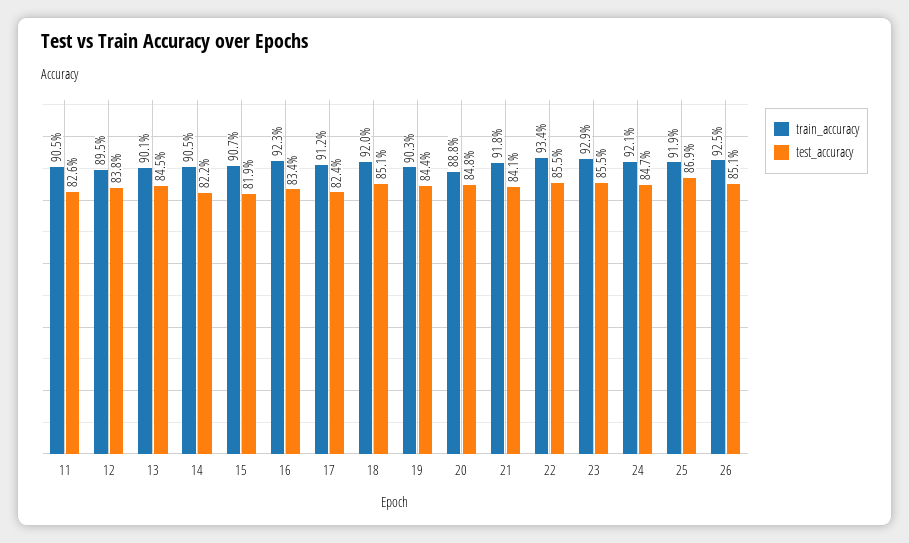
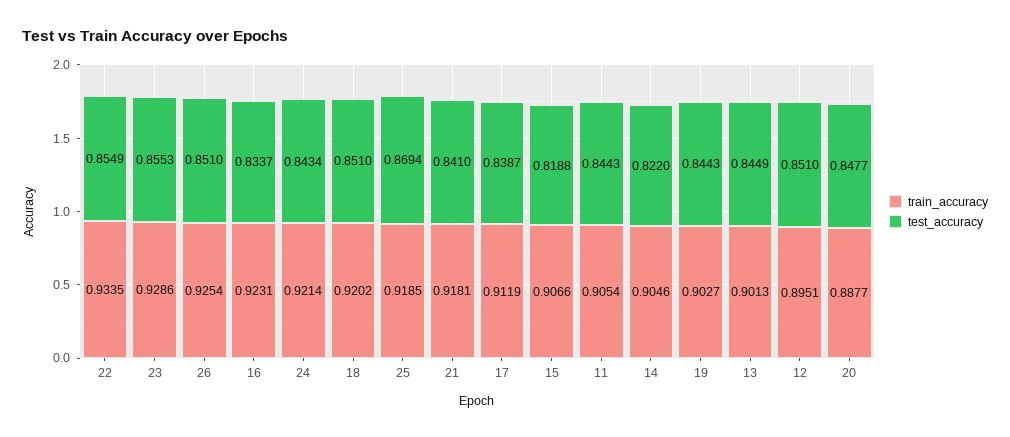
test_accuracy, 11: 0.826 -> 0.8443
test_accuracy, 12: 0.838 -> 0.851
test_accuracy, 17: 0.824 -> 0.8387
test_accuracy, 24: 0.847 -> 0.8434

